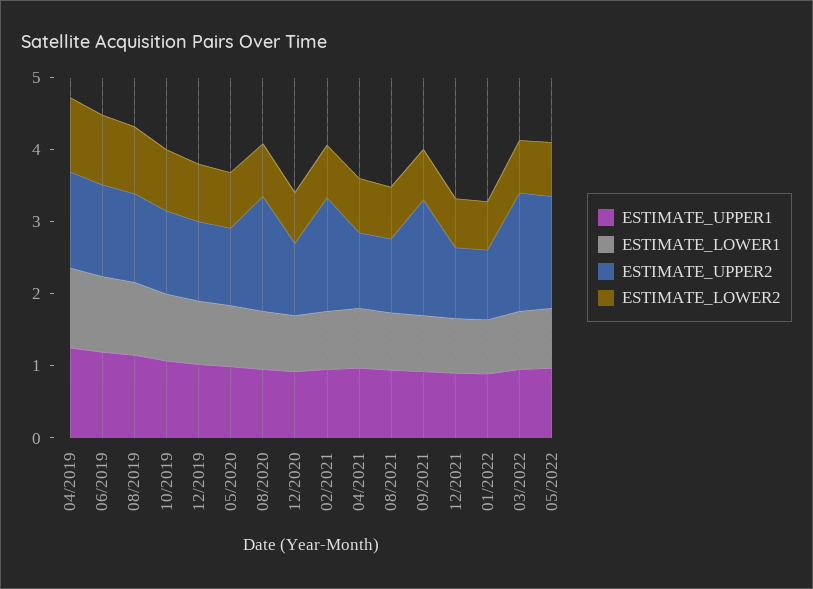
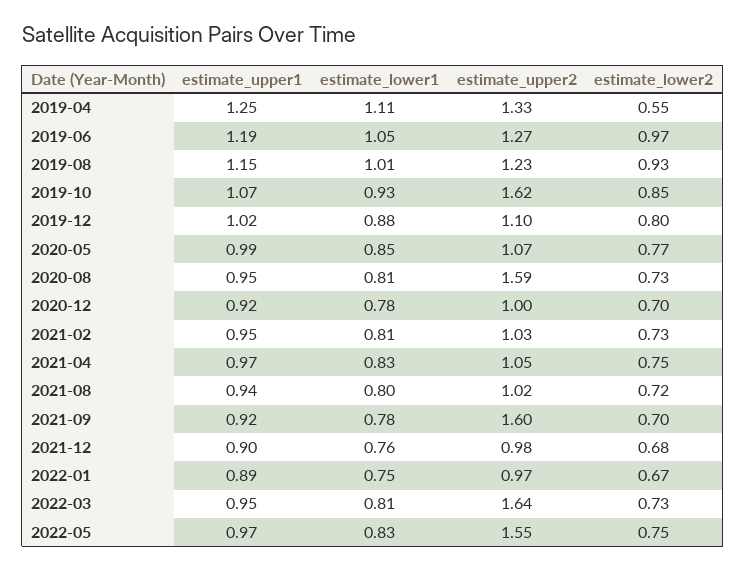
ESTIMATE_LOWER2, 04/2019: 1 -> 0.55
ESTIMATE_UPPER2, 10/2019: 1.2 -> 1.62
ESTIMATE_UPPER2, 02/2021: 1.6 -> 1.03

